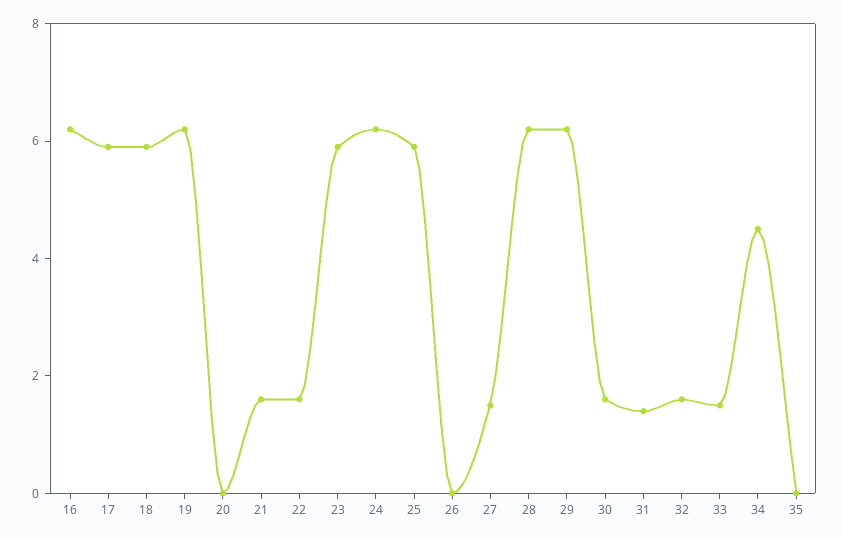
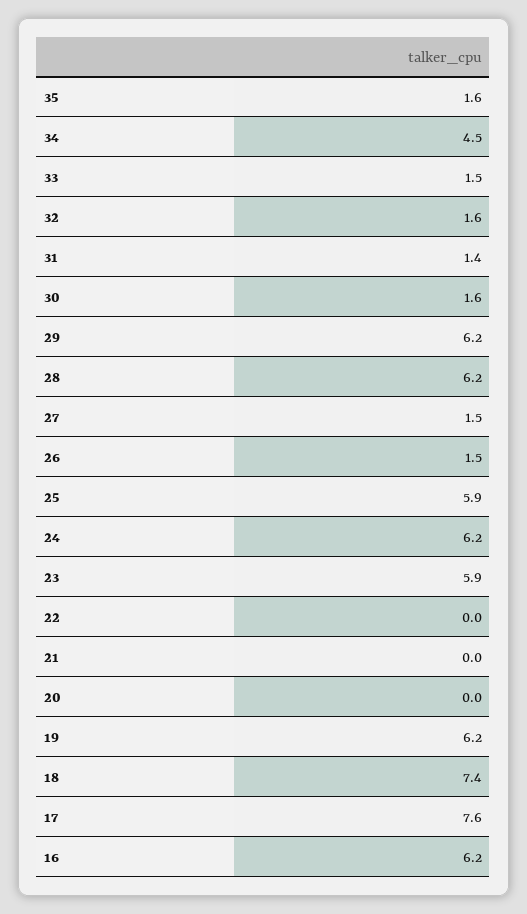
17: 6 -> 7.6
18: 6 -> 7.4
21: 1.5 -> 0
22: 1.5 -> 0
26: 0 -> 1.5
35: 0 -> 1.6

